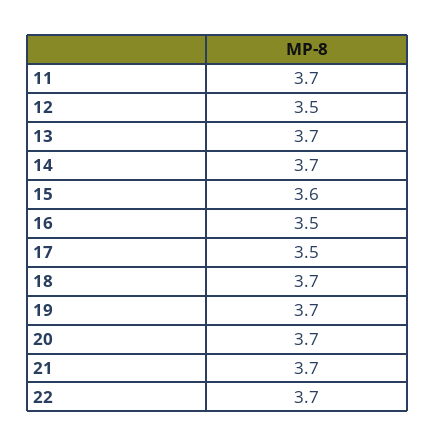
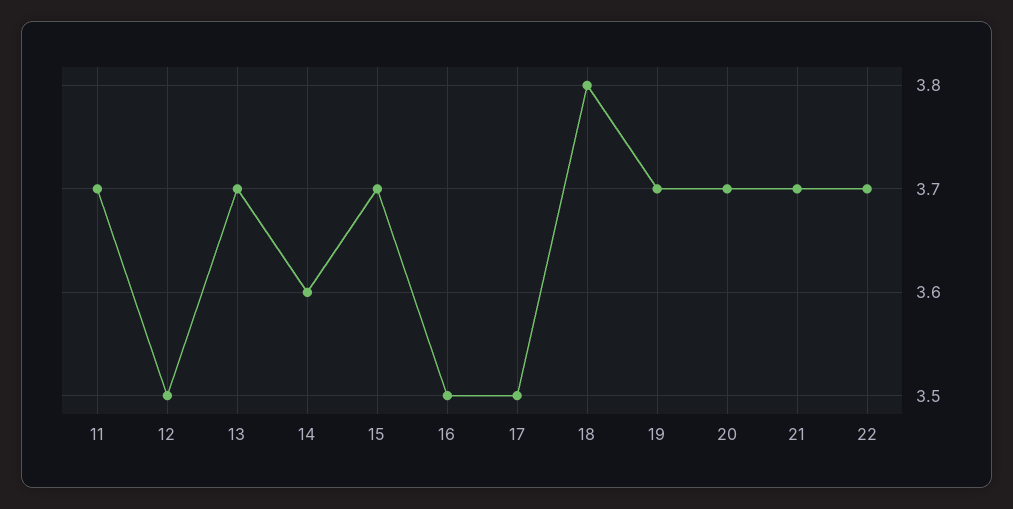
14: 3.7 -> 3.6
15: 3.6 -> 3.7
18: 3.7 -> 3.8

